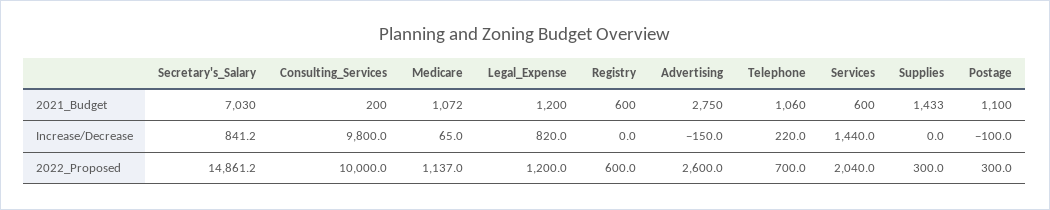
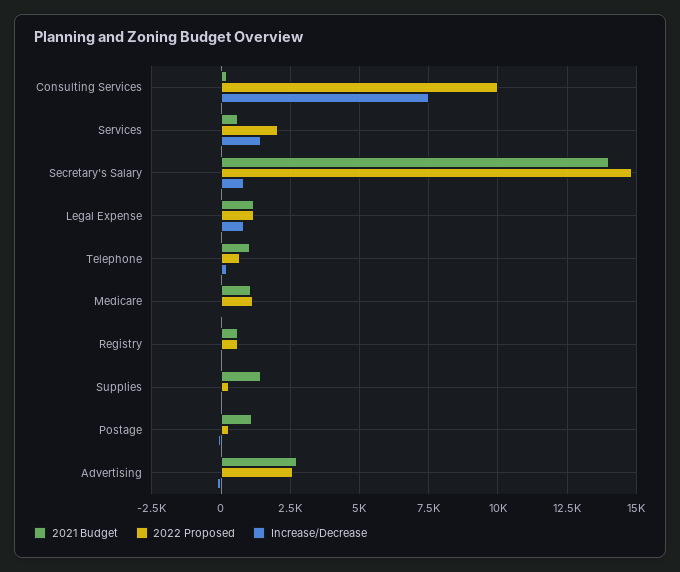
2021_Budget, Secretary's_Salary: 7030 -> 14000
Increase/Decrease, Consulting_Services: 9800 -> 7500

